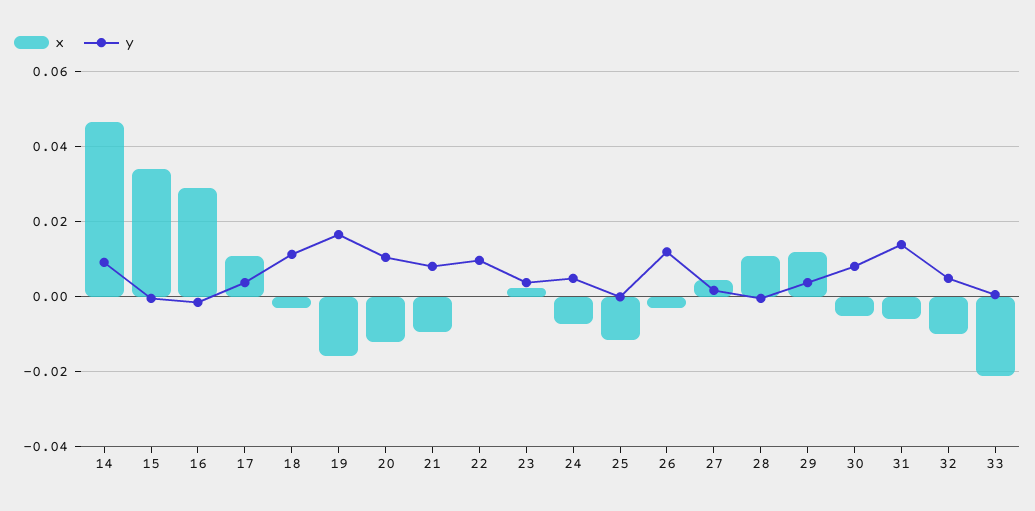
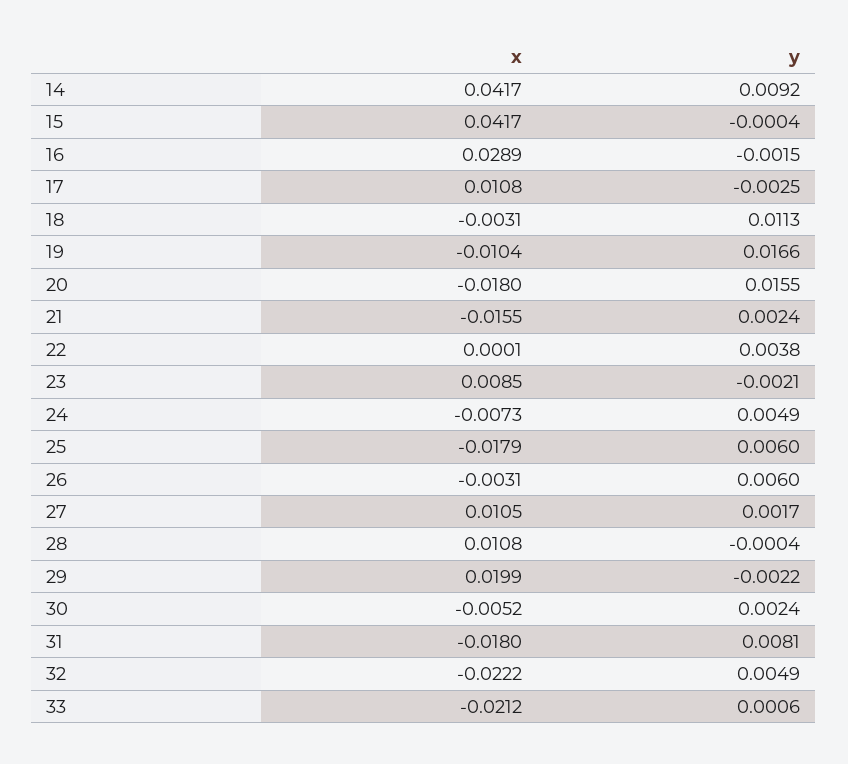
x, 14: 0.046 -> 0.0417
x, 15: 0.034 -> 0.0417
y, 17: 0.004 -> -0.0025
x, 19: -0.016 -> -0.0104
x, 20: -0.012 -> -0.018
y, 20: 0.01 -> 0.0155
x, 21: -0.01 -> -0.0155
y, 21: 0.008 -> 0.0024
y, 22: 0.01 -> 0.0038
x, 23: 0.002 -> 0.0085
y, 23: 0.004 -> -0.0021
x, 25: -0.012 -> -0.0179
y, 25: 0 -> 0.006
y, 26: 0.012 -> 0.006
x, 27: 0.004 -> 0.0105
x, 29: 0.012 -> 0.0199
y, 29: 0.004 -> -0.0022
y, 30: 0.008 -> 0.0024
x, 31: -0.006 -> -0.018
y, 31: 0.014 -> 0.0081
x, 32: -0.01 -> -0.0222

